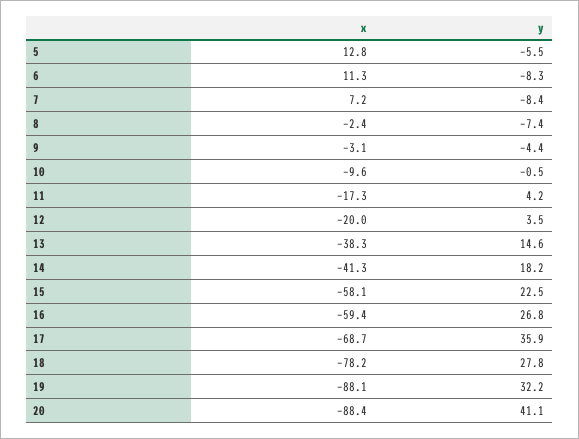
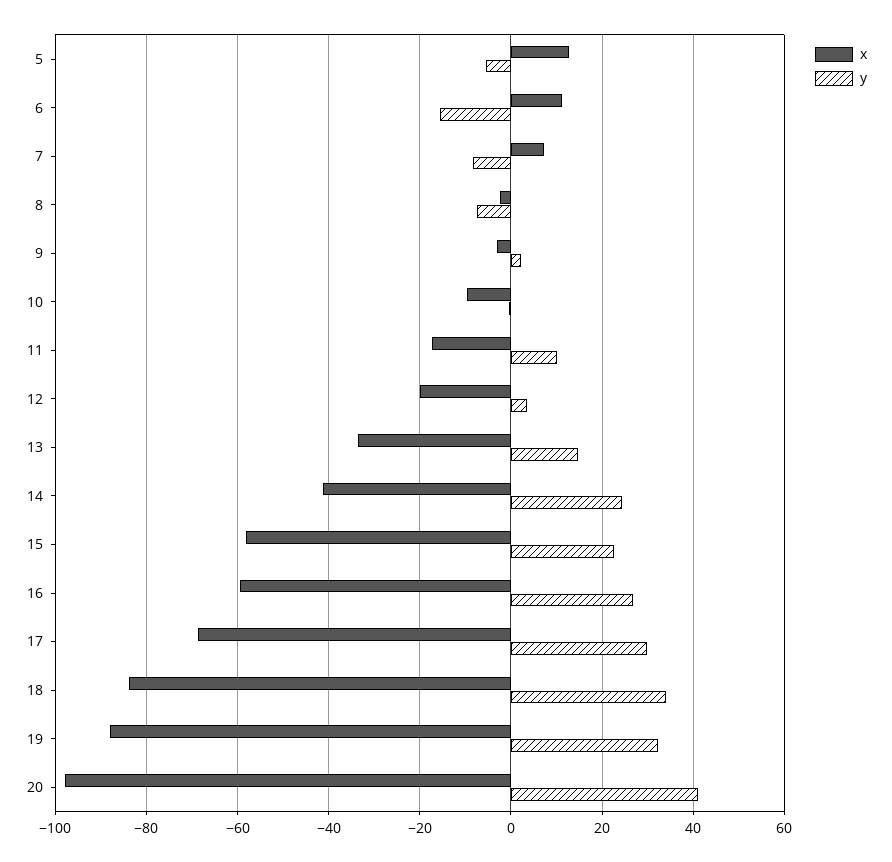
y, 6: -8.3 -> -16
y, 9: -4.4 -> 2
y, 11: 4.2 -> 10
x, 13: -38.3 -> -34
y, 14: 18.2 -> 24
y, 17: 35.9 -> 30
x, 18: -78.2 -> -84
y, 18: 27.8 -> 34
x, 20: -88.4 -> -98

